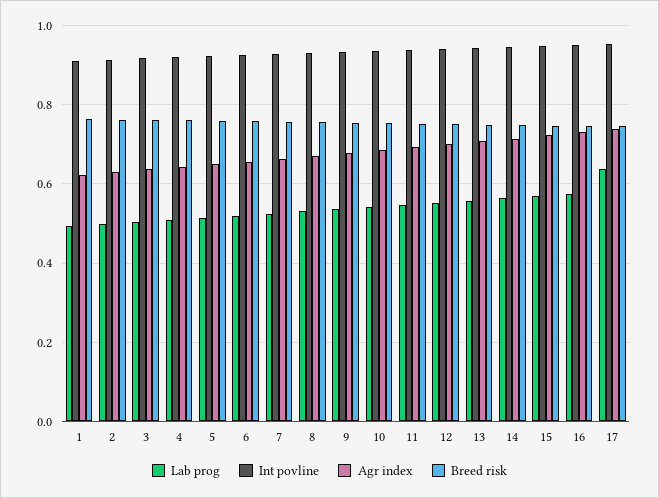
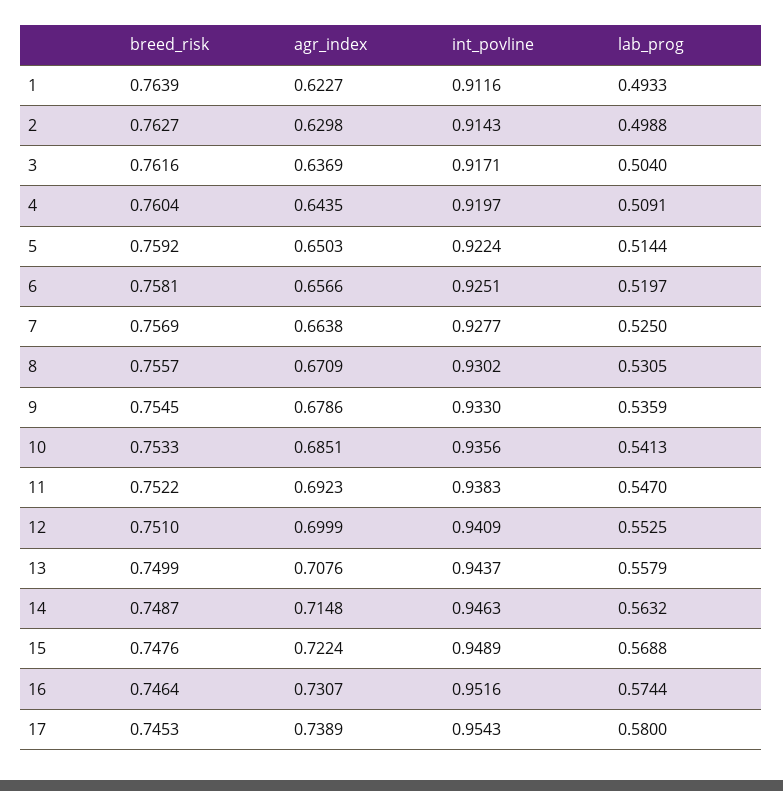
Lab prog, 17: 0.64 -> 0.58

